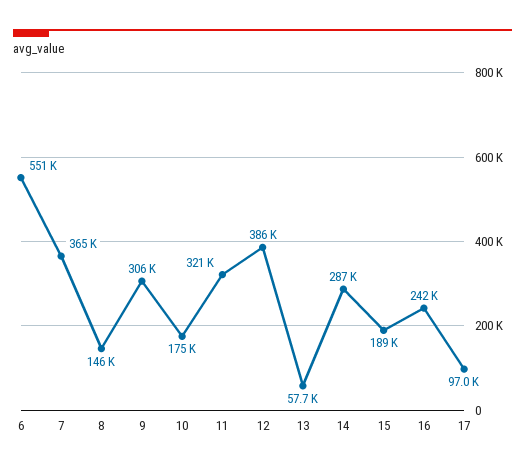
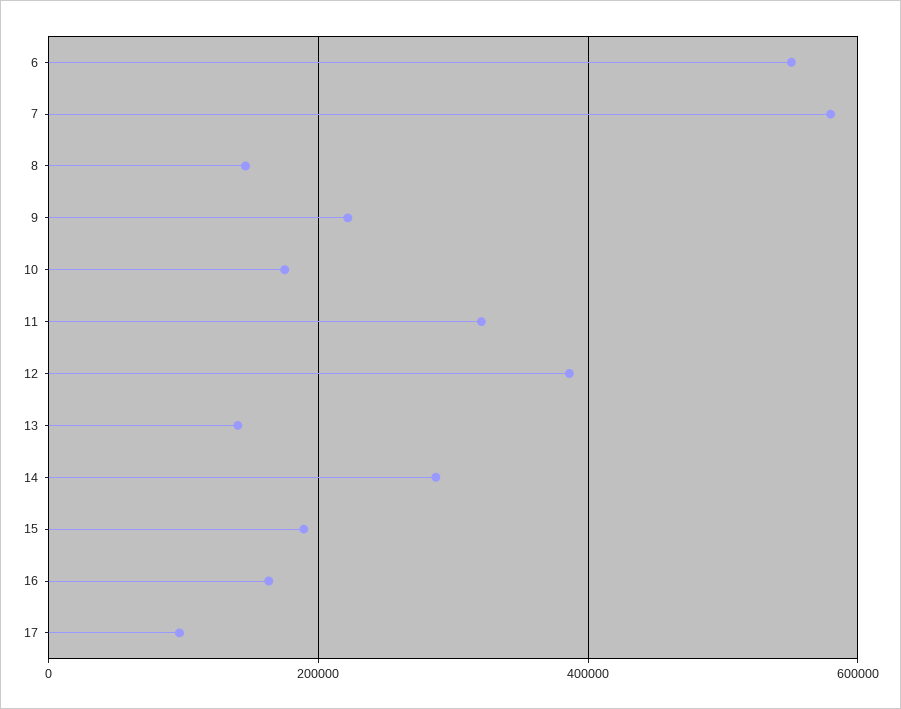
7: 365000 -> 580000
9: 306000 -> 220000
13: 57700 -> 140000
16: 242000 -> 160000

